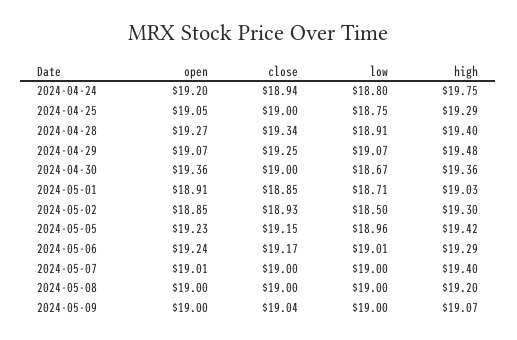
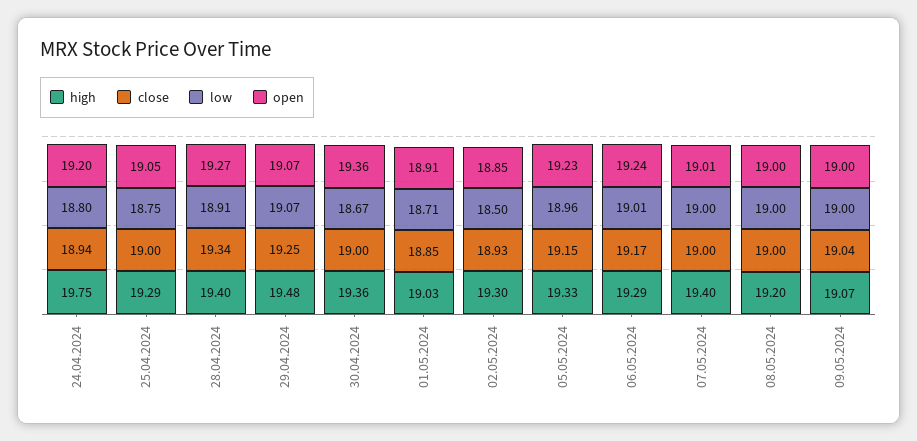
high, 2024-05-05: 19.42 -> 19.33

